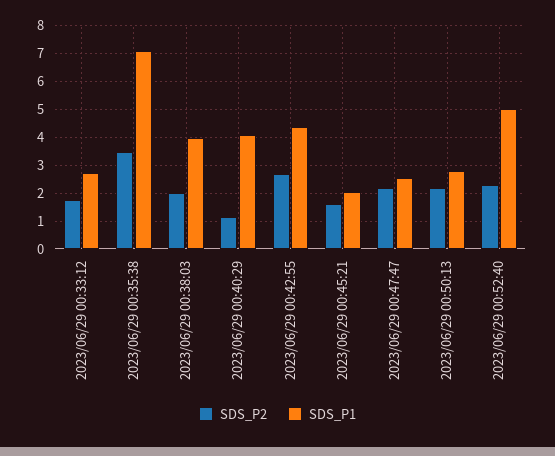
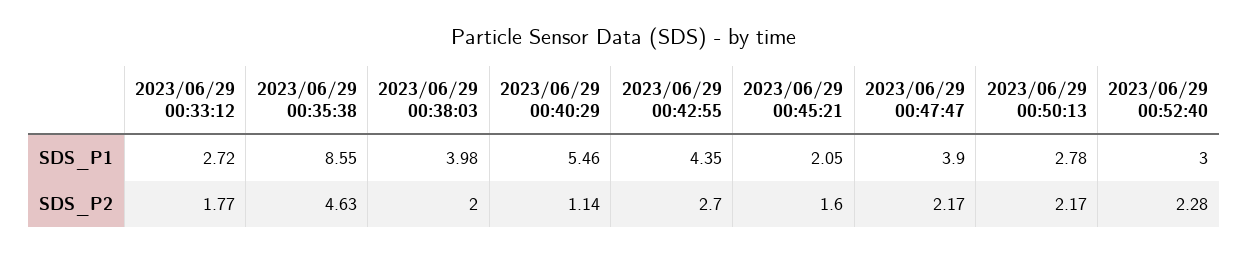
SDS_P2, 2023/06/29 00:35:38: 3.5 -> 4.63
SDS_P1, 2023/06/29 00:35:38: 7 -> 8.55
SDS_P1, 2023/06/29 00:40:29: 4 -> 5.46
SDS_P1, 2023/06/29 00:47:47: 2.5 -> 3.9
SDS_P1, 2023/06/29 00:52:40: 5 -> 3

